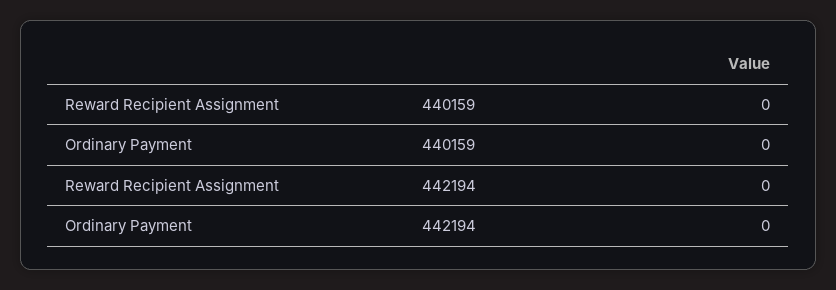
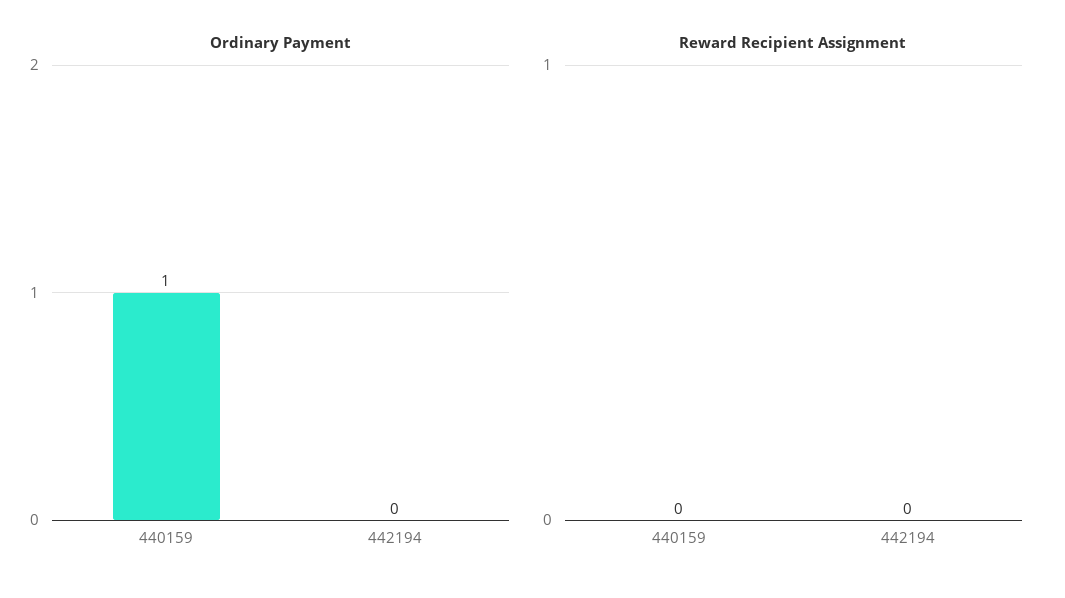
Ordinary Payment, 440159: 0 -> 1

